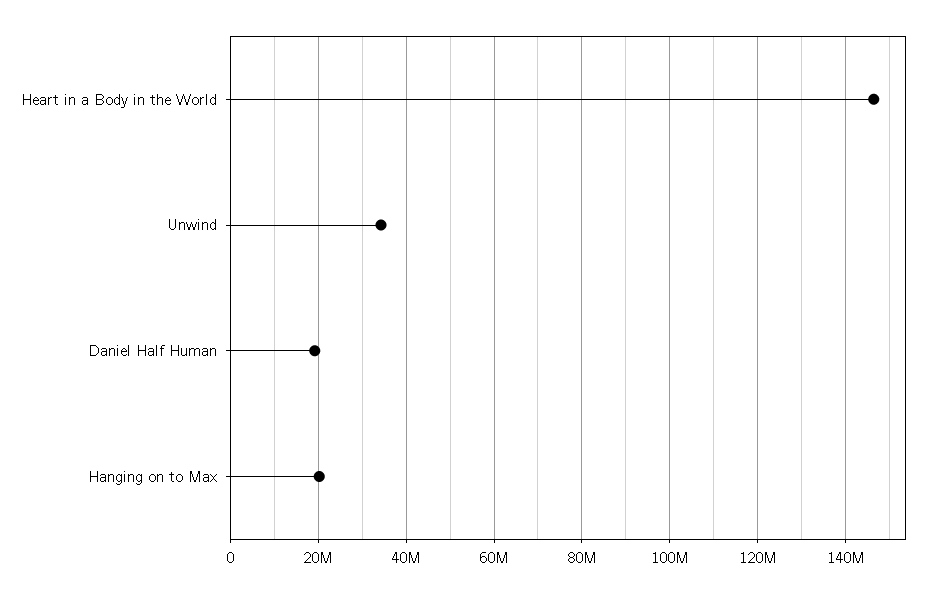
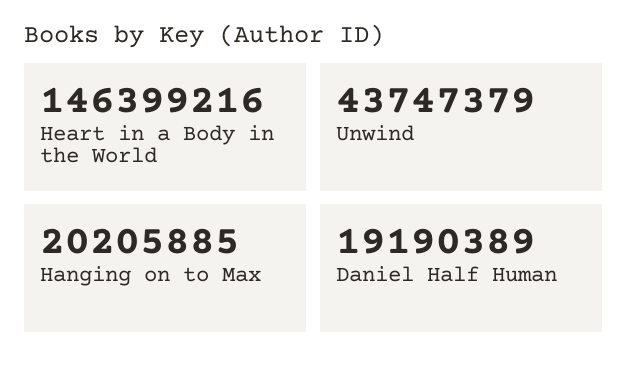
Unwind: 34000000 -> 43747379

